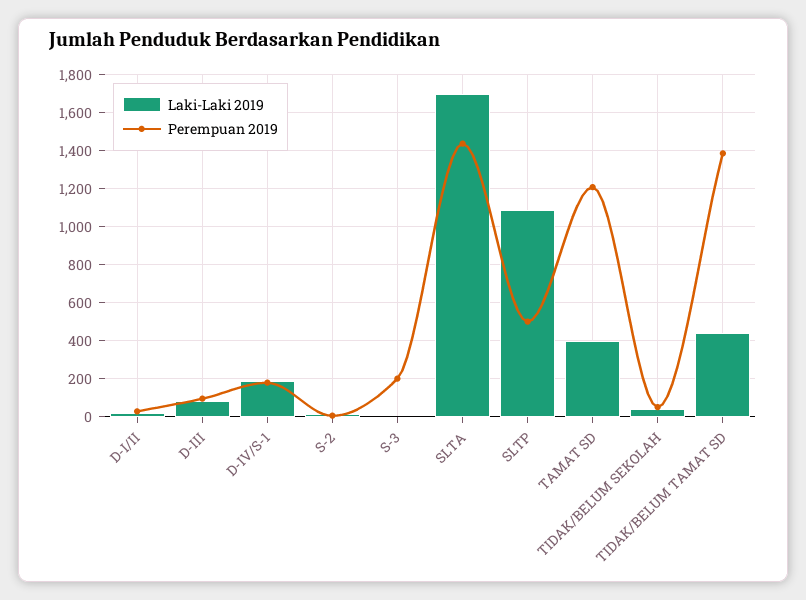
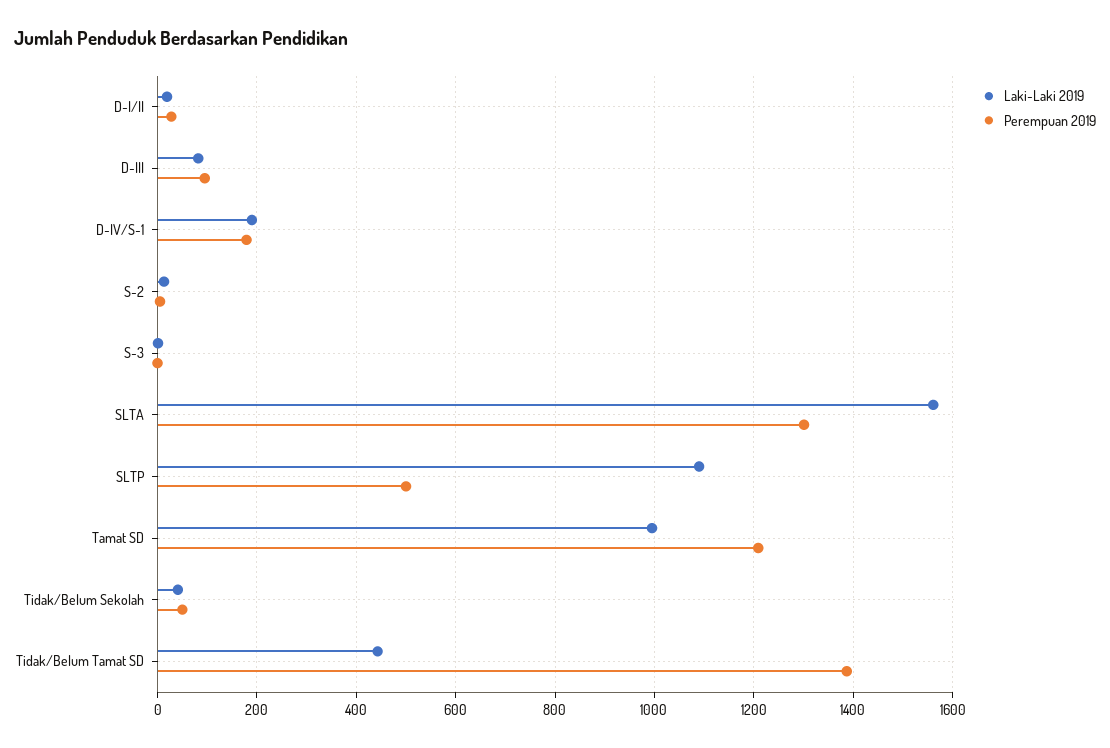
Perempuan 2019, S-3: 200 -> 0
Laki-Laki 2019, SLTA: 1700 -> 1560
Perempuan 2019, SLTA: 1450 -> 1300
Laki-Laki 2019, TAMAT SD: 400 -> 1000

